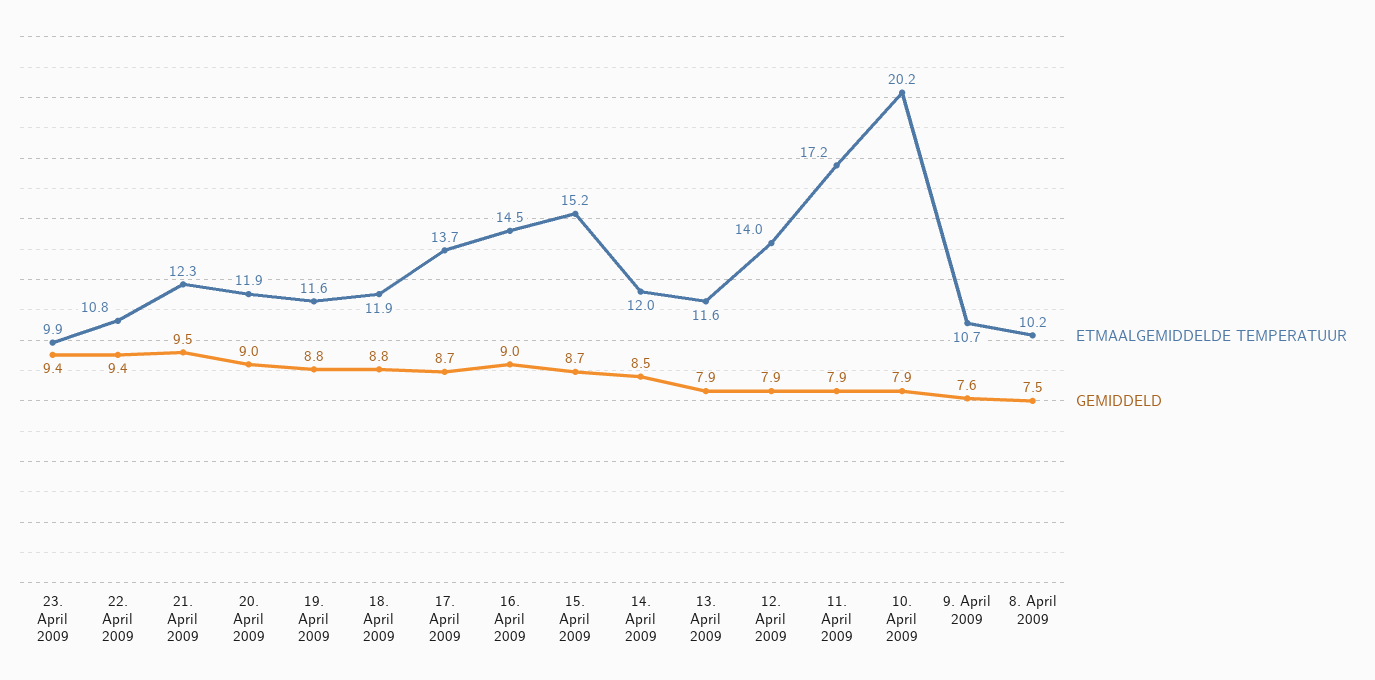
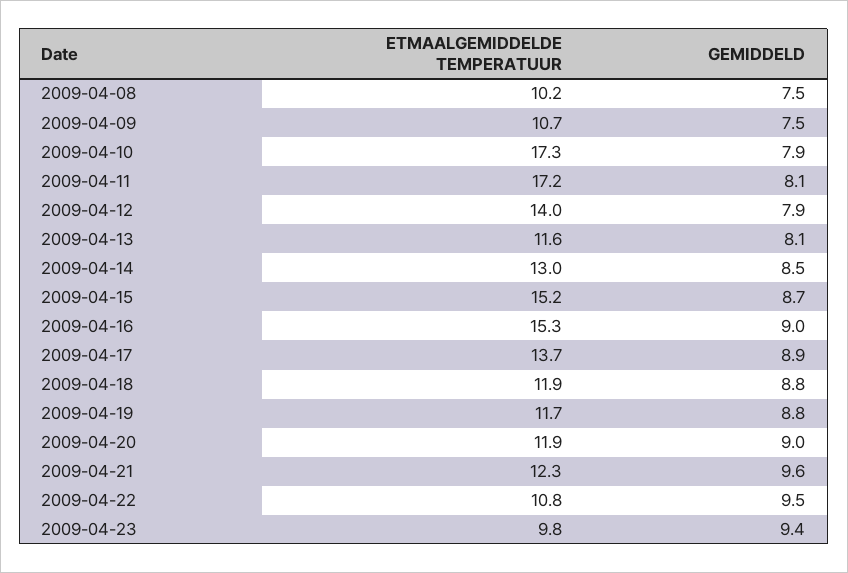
ETMAALGEMIDDELDE TEMPERATUUR, 23. April 2009: 9.9 -> 9.8
GEMIDDELD, 22. April 2009: 9.4 -> 9.5
GEMIDDELD, 21. April 2009: 9.5 -> 9.6
ETMAALGEMIDDELDE TEMPERATUUR, 19. April 2009: 11.6 -> 11.7
GEMIDDELD, 17. April 2009: 8.7 -> 8.9
ETMAALGEMIDDELDE TEMPERATUUR, 16. April 2009: 14.5 -> 15.3
ETMAALGEMIDDELDE TEMPERATUUR, 14. April 2009: 12 -> 13
GEMIDDELD, 13. April 2009: 7.9 -> 8.1
GEMIDDELD, 11. April 2009: 7.9 -> 8.1
ETMAALGEMIDDELDE TEMPERATUUR, 10. April 2009: 20.2 -> 17.3
GEMIDDELD, 9. April 2009: 7.6 -> 7.5

